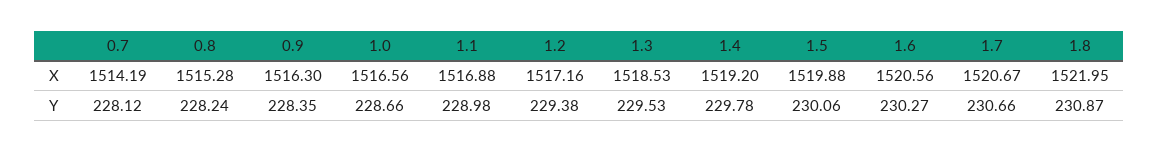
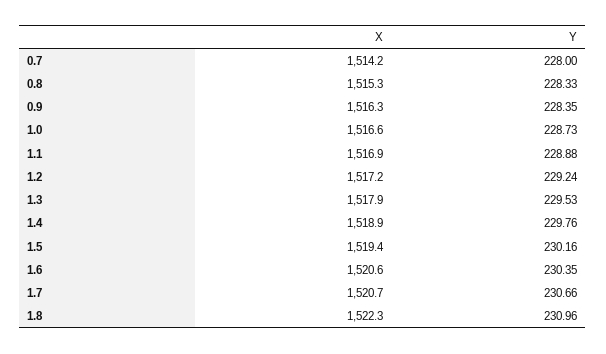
1.3, X: 1518.53 -> 1517.9
1.4, X: 1519.2 -> 1518.9
1.5, X: 1519.88 -> 1519.4
1.8, X: 1521.95 -> 1522.3
0.7, Y: 228.12 -> 228
0.8, Y: 228.24 -> 228.33
1.0, Y: 228.66 -> 228.73
1.1, Y: 228.98 -> 228.88
1.2, Y: 229.38 -> 229.24
1.4, Y: 229.78 -> 229.76
1.5, Y: 230.06 -> 230.16
1.6, Y: 230.27 -> 230.35
1.8, Y: 230.87 -> 230.96

